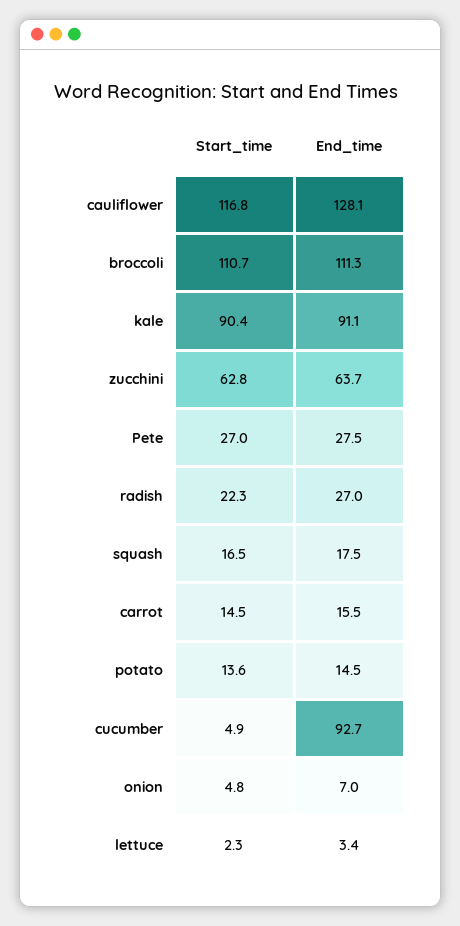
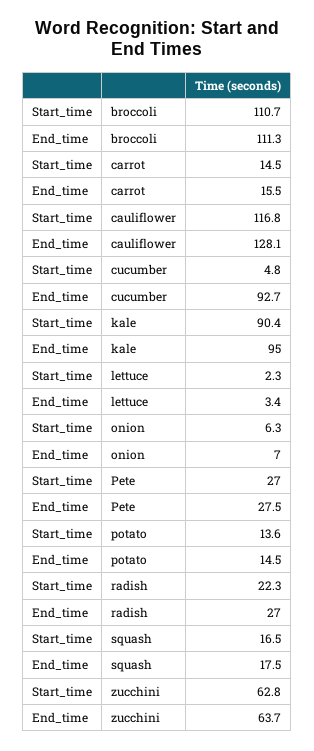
End_time, kale: 91.1 -> 95
Start_time, cucumber: 4.9 -> 4.8
Start_time, onion: 4.8 -> 6.3

